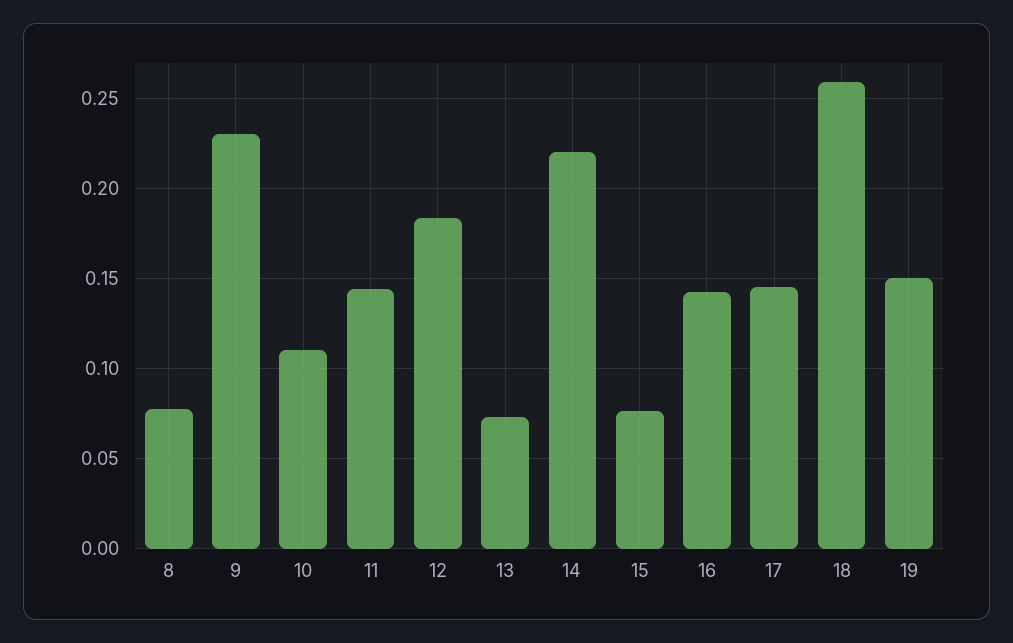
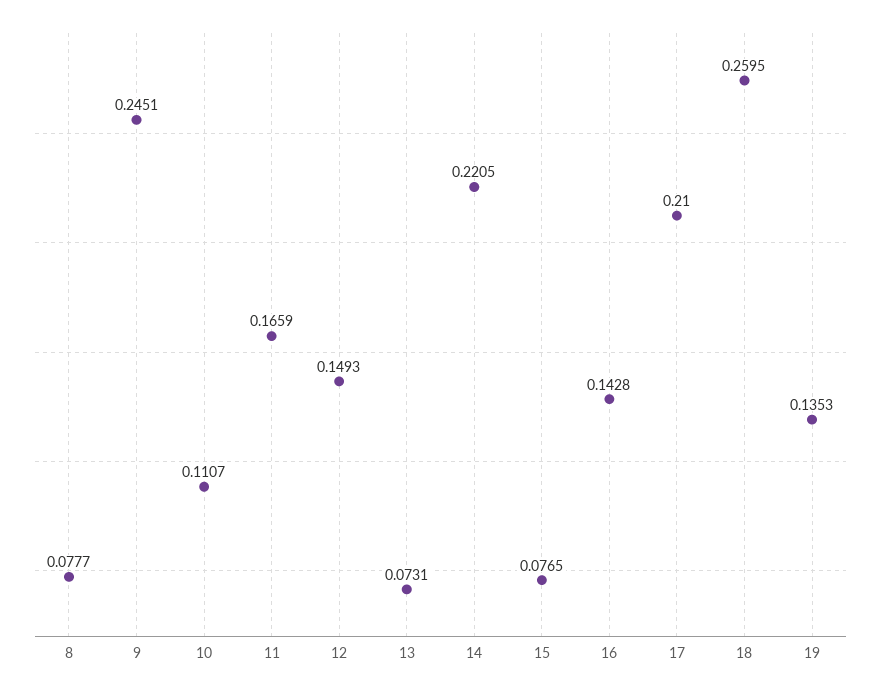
9: 0.23 -> 0.2451
11: 0.145 -> 0.1659
12: 0.185 -> 0.1493
17: 0.145 -> 0.21
19: 0.15 -> 0.1353

